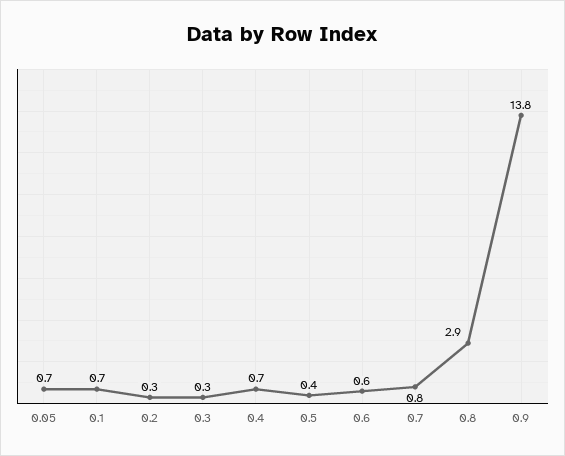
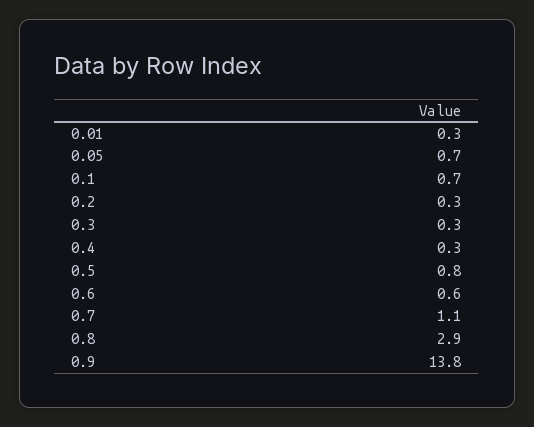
0.4: 0.7 -> 0.3
0.5: 0.4 -> 0.8
0.7: 0.8 -> 1.1
0.01: none -> 0.3

